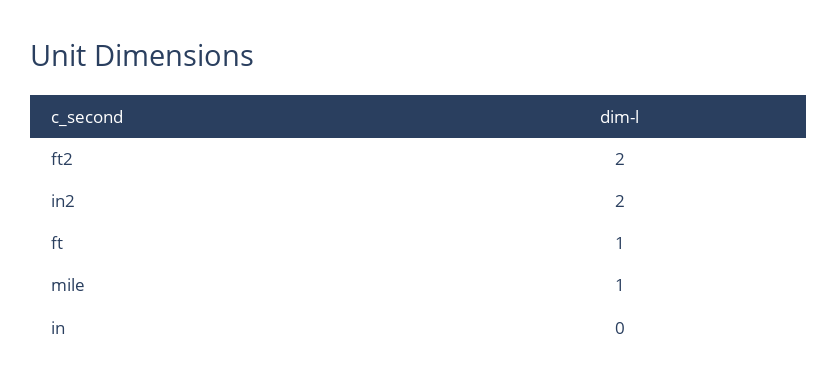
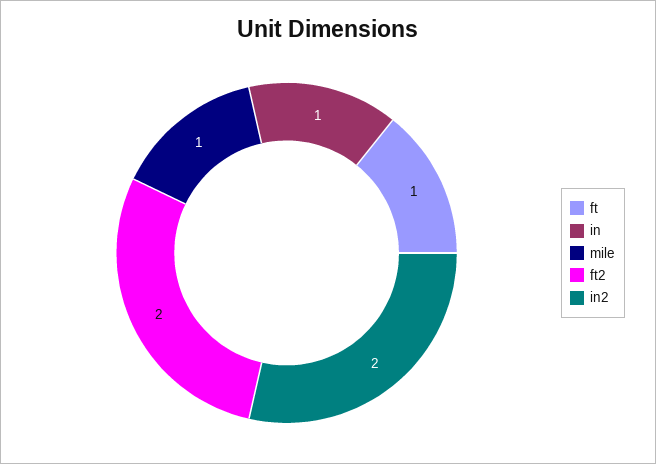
in: 0 -> 1

